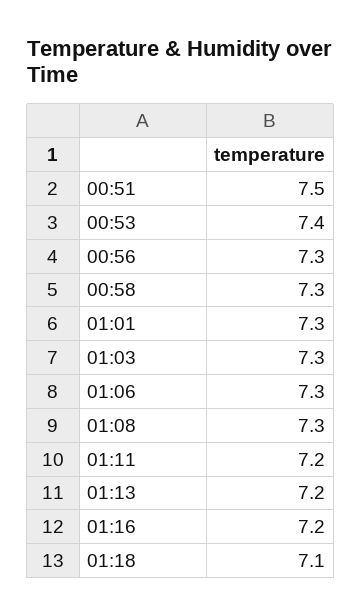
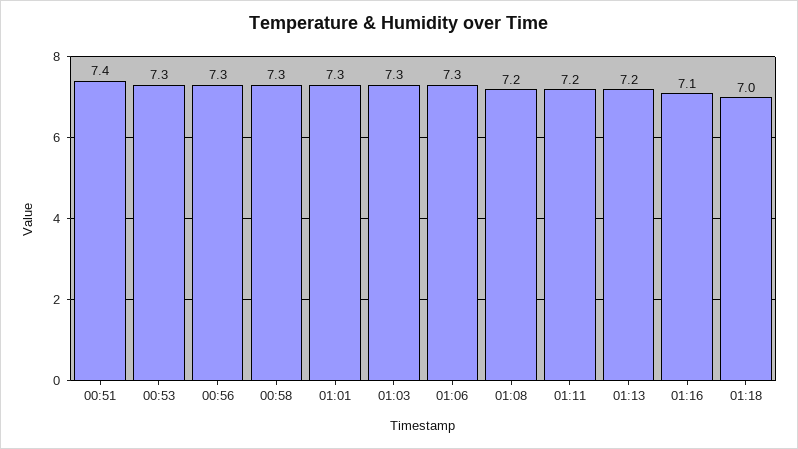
00:51: 7.5 -> 7.4
00:53: 7.4 -> 7.3
01:08: 7.3 -> 7.2
01:16: 7.2 -> 7.1
01:18: 7.1 -> 7

